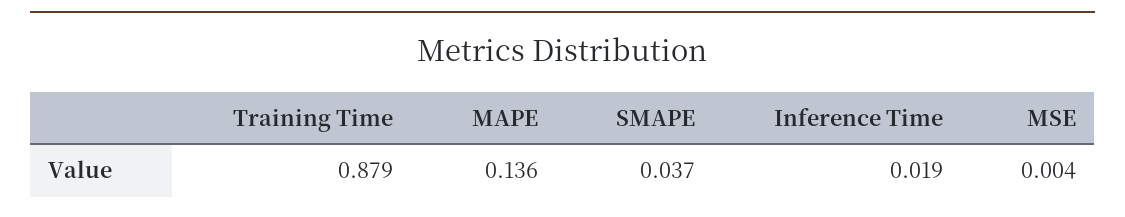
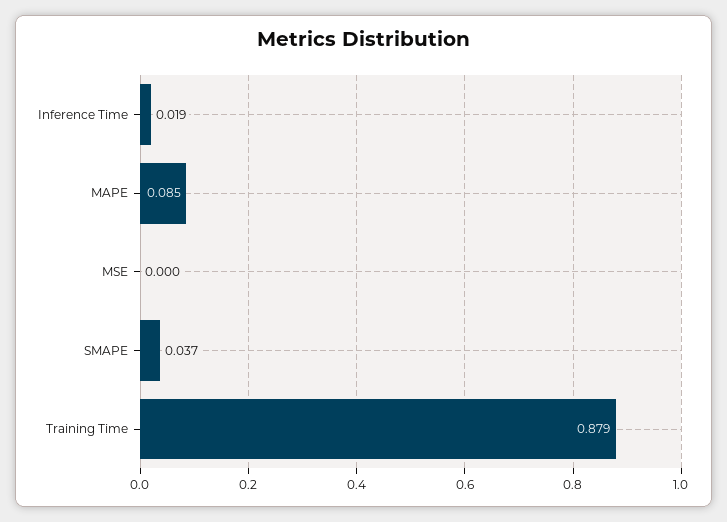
MAPE: 0.136 -> 0.085
MSE: 0.004 -> 0

